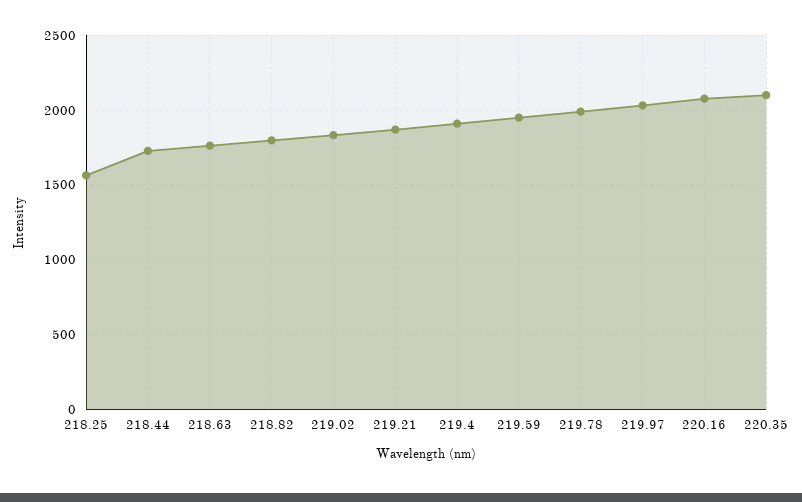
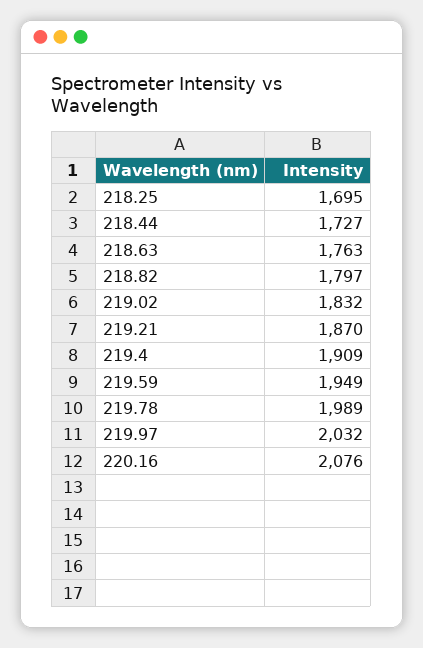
218.25: 1550 -> 1695
220.35: 2100 -> none

